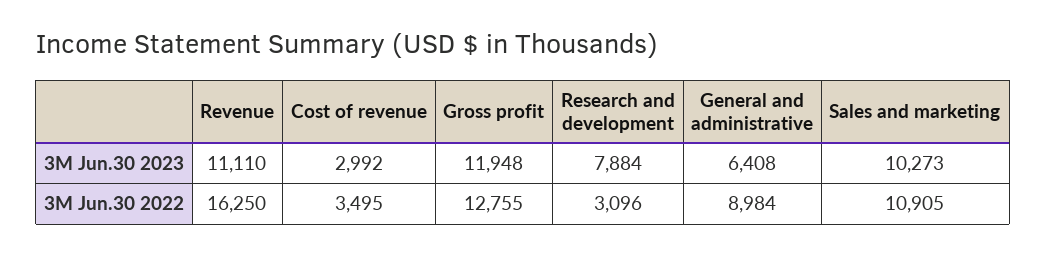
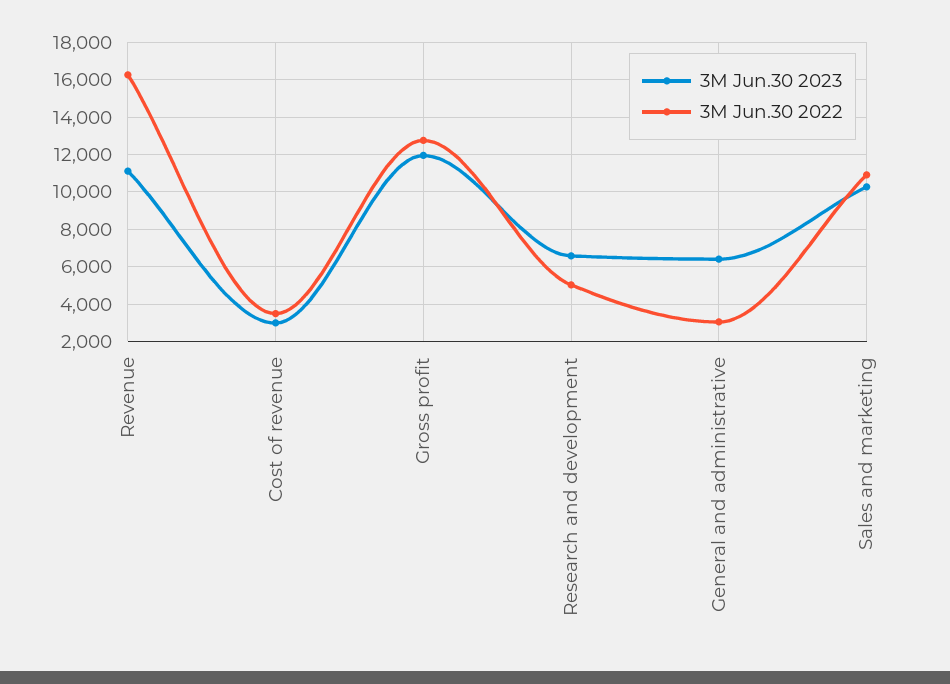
3M Jun.30 2023, Research and development: 7884 -> 6500
3M Jun.30 2022, Research and development: 3096 -> 5000
3M Jun.30 2022, General and administrative: 8984 -> 3000

